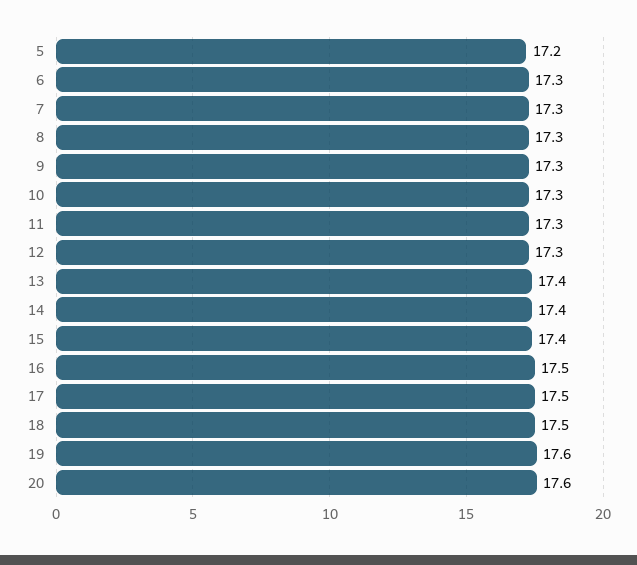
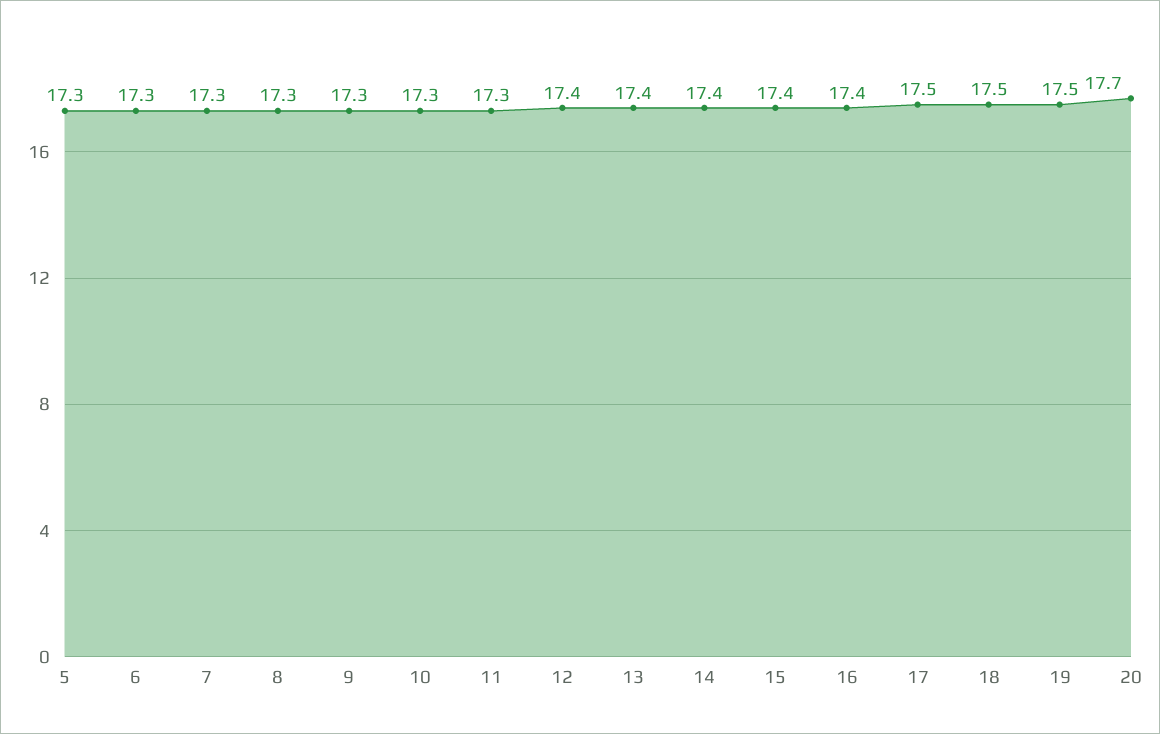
5: 17.2 -> 17.3
12: 17.3 -> 17.4
16: 17.5 -> 17.4
19: 17.6 -> 17.5
20: 17.6 -> 17.7

